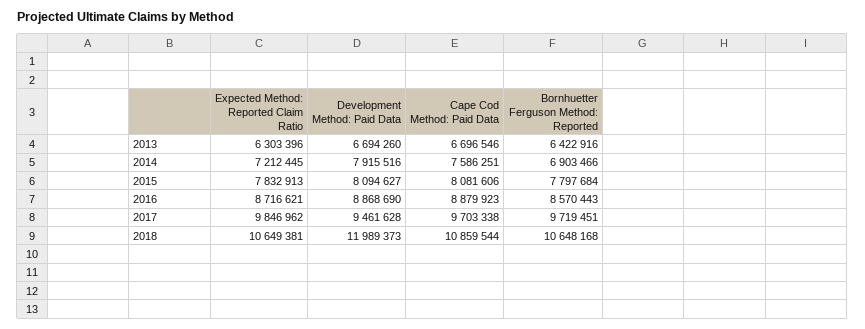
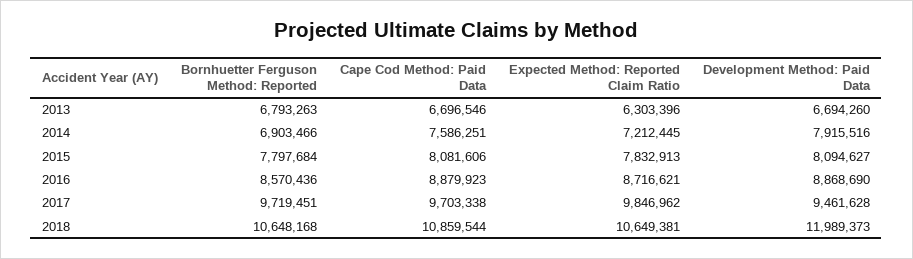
Bornhuetter Ferguson Method: Reported, 2013: 6422916 -> 6793263
Bornhuetter Ferguson Method: Reported, 2016: 8570443 -> 8570436

